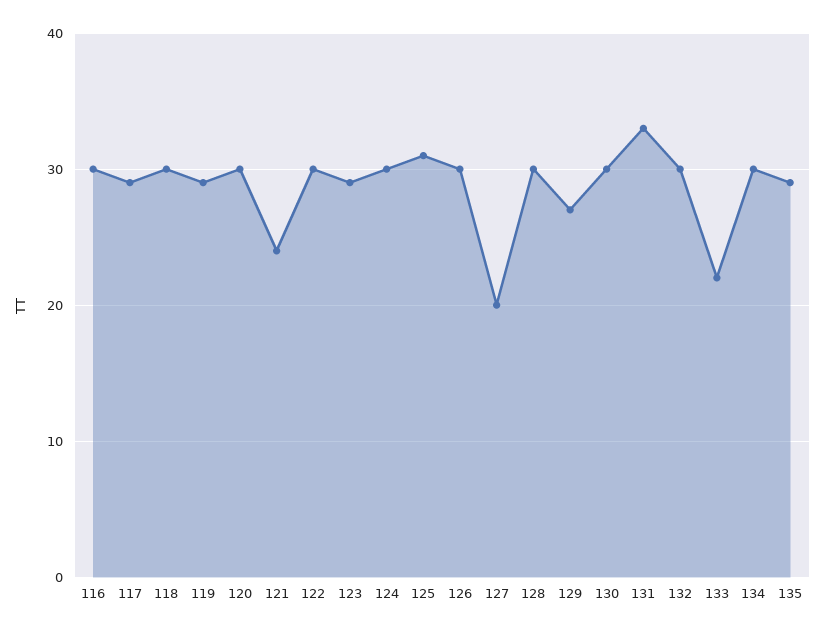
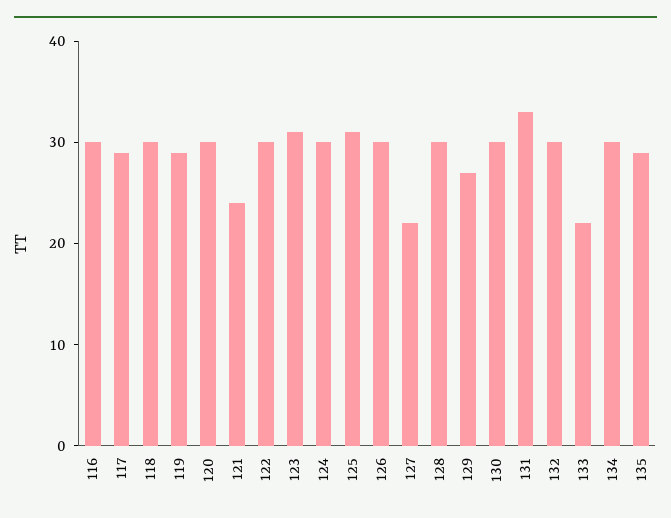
123: 29 -> 31
127: 20 -> 22

